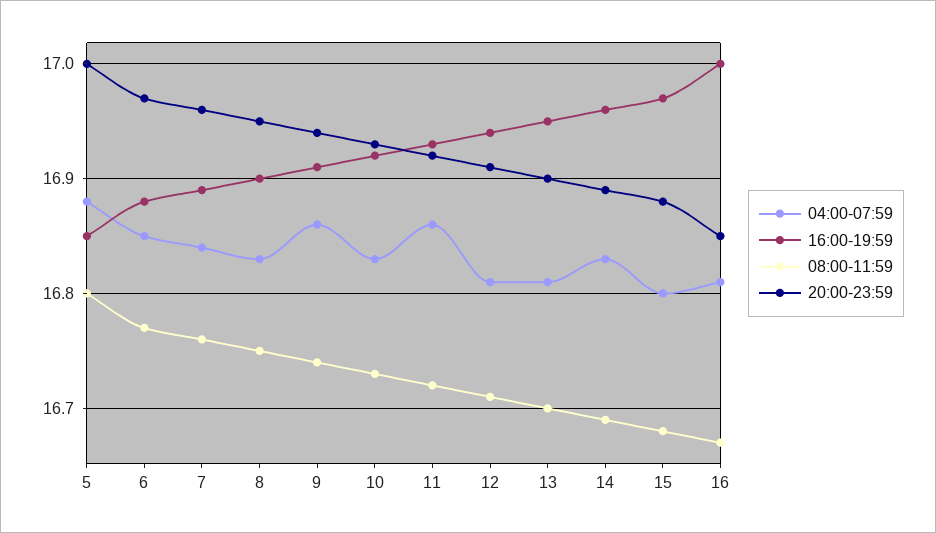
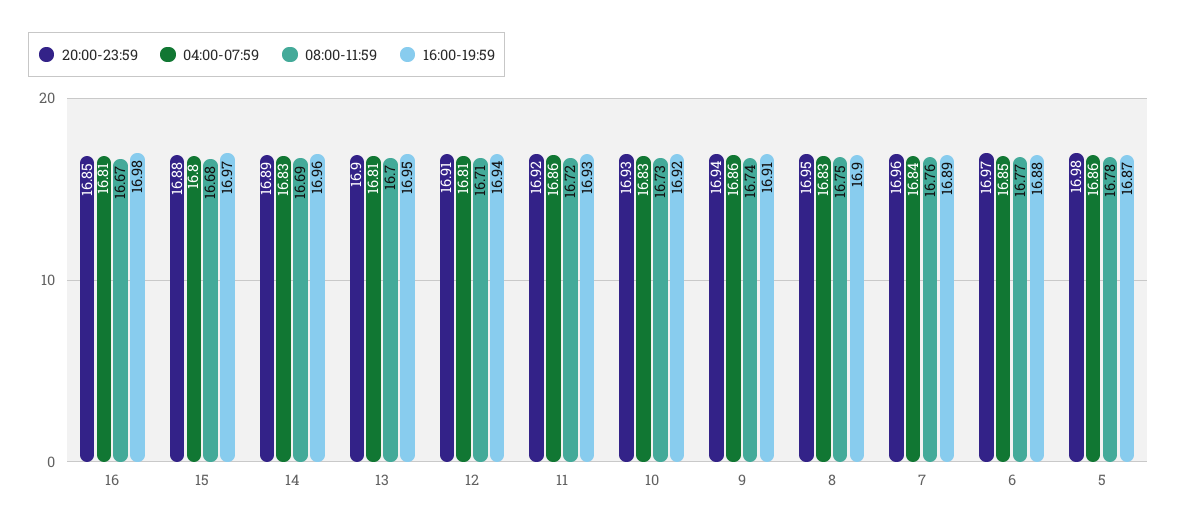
04:00-07:59, 5: 16.88 -> 16.86
16:00-19:59, 5: 16.85 -> 16.87
08:00-11:59, 5: 16.8 -> 16.78
20:00-23:59, 5: 17 -> 16.98
16:00-19:59, 16: 17 -> 16.98

